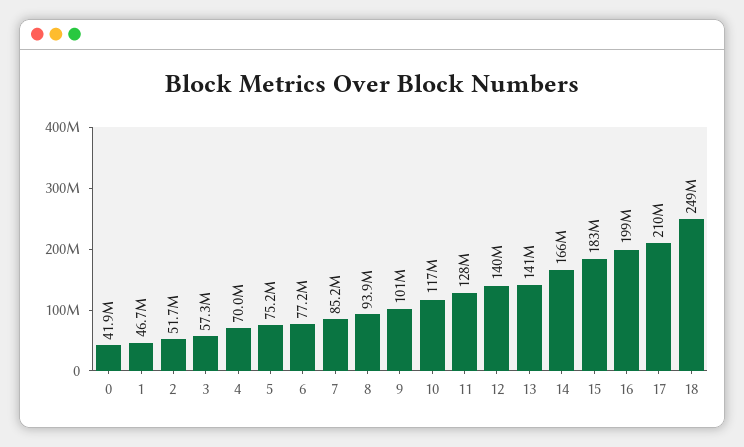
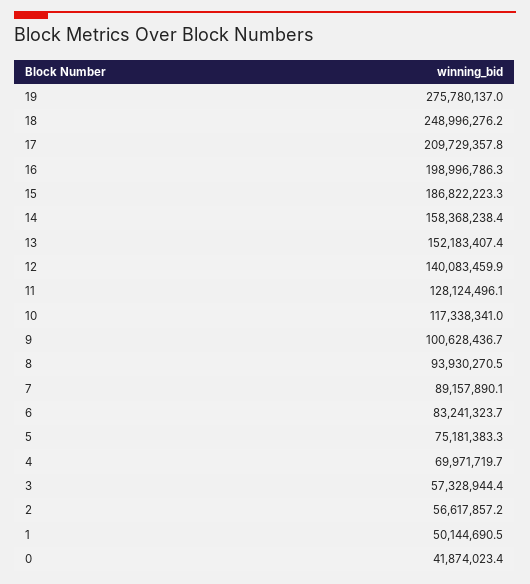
1: 46700000 -> 50144690.5
2: 51700000 -> 56617857.2
6: 77200000 -> 83241323.7
7: 85200000 -> 89157890.1
13: 141000000 -> 152183407.4
14: 166000000 -> 158368238.4
15: 183000000 -> 186822223.3
19: none -> 275780137

